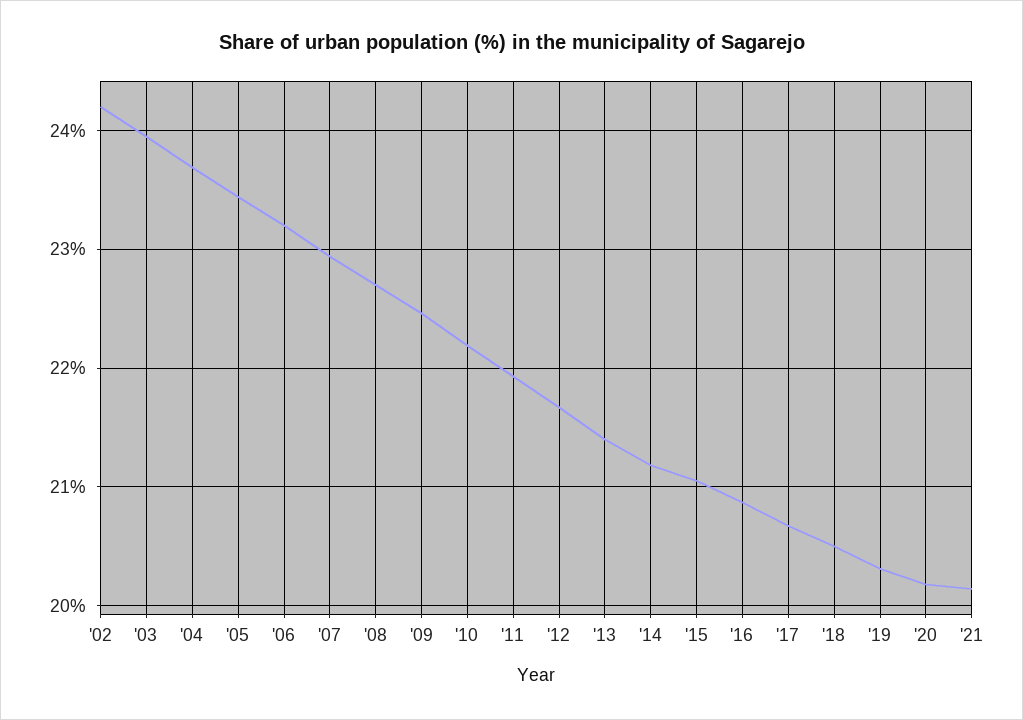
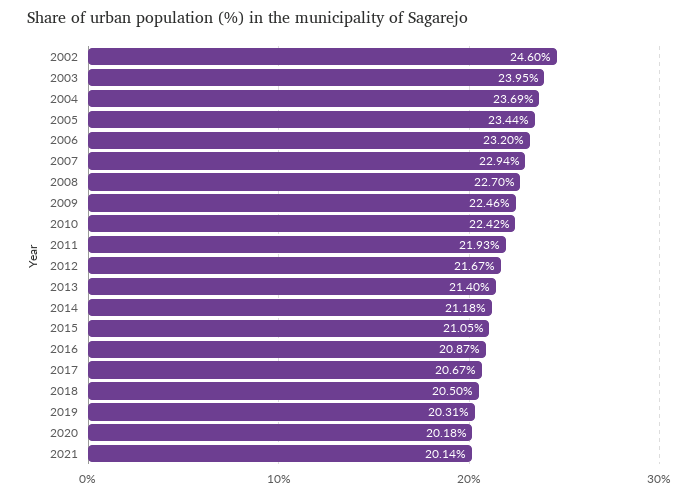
'02: 24.2 -> 24.6
'10: 22.2 -> 22.42

